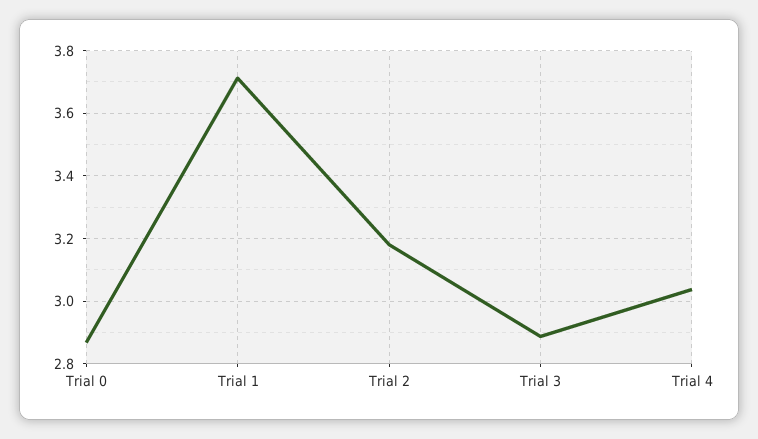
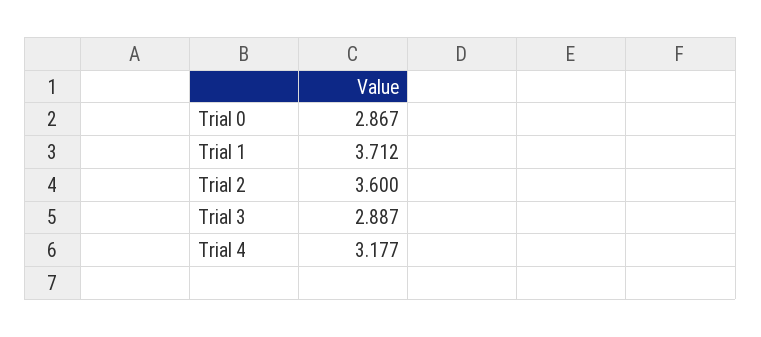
Trial 2: 3.18 -> 3.6
Trial 4: 3.04 -> 3.177

